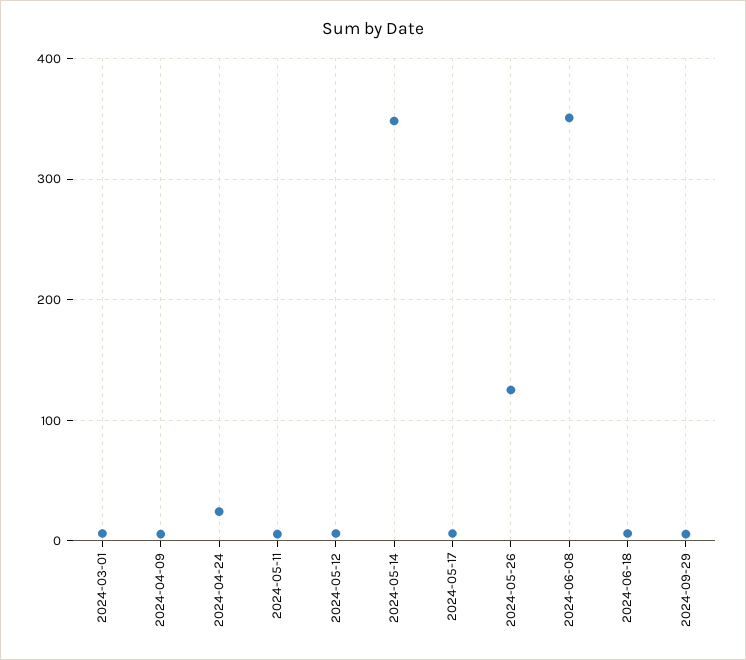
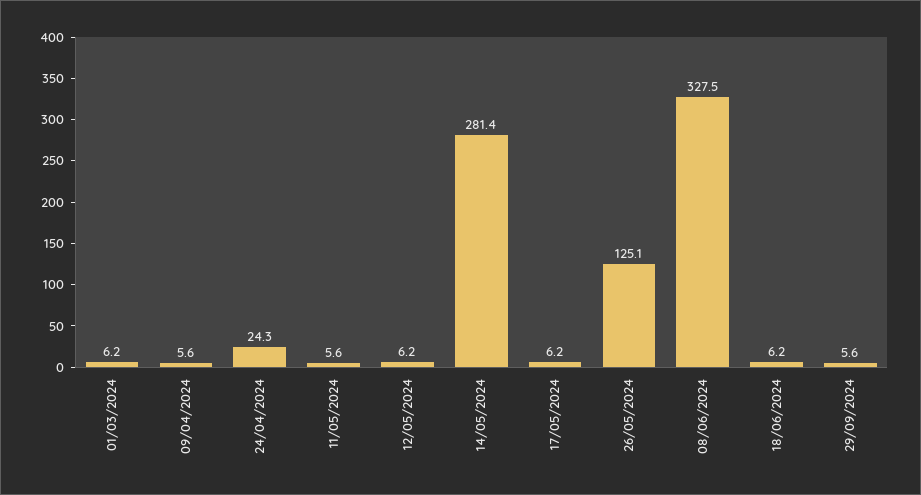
2024-05-14: 350 -> 281.4
2024-06-08: 350 -> 327.5

